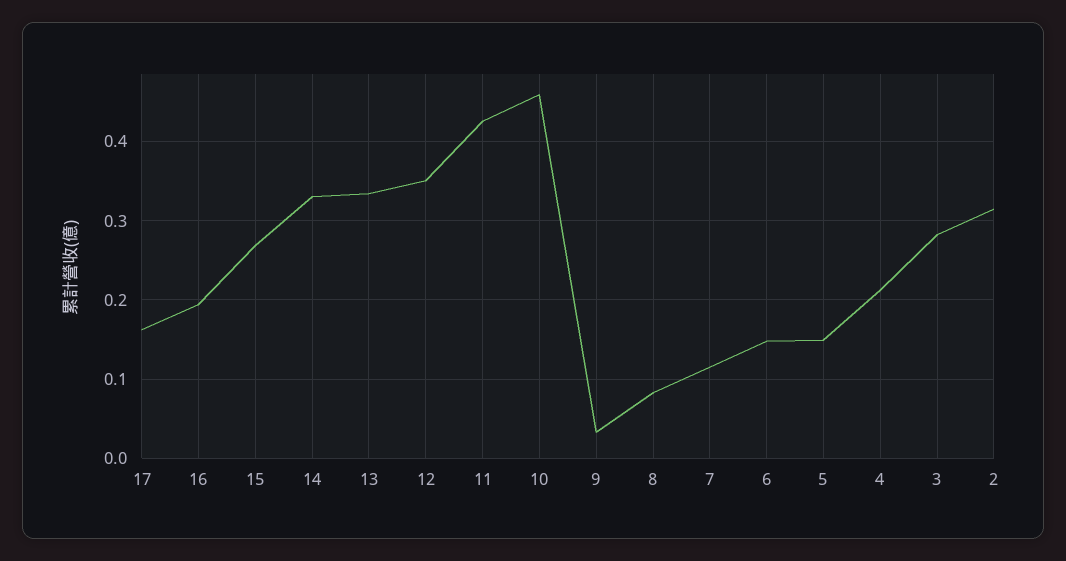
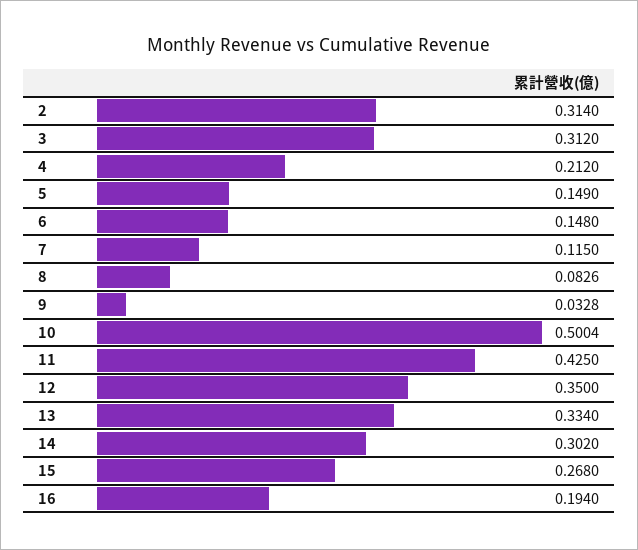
17: 0.16 -> none
14: 0.33 -> 0.302
10: 0.46 -> 0.5004
3: 0.28 -> 0.312

